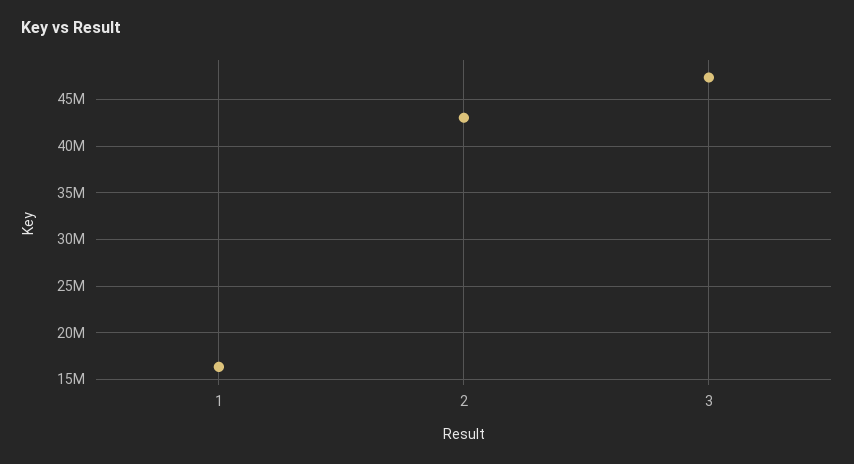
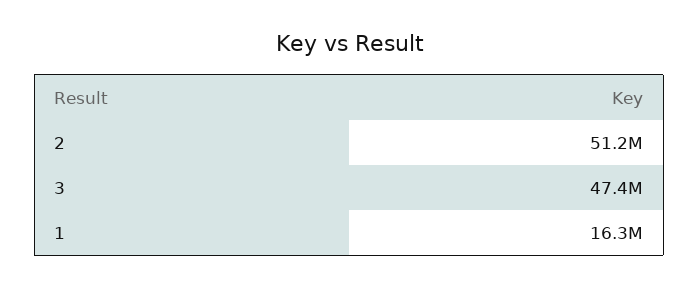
2: 43000000 -> 51200000

